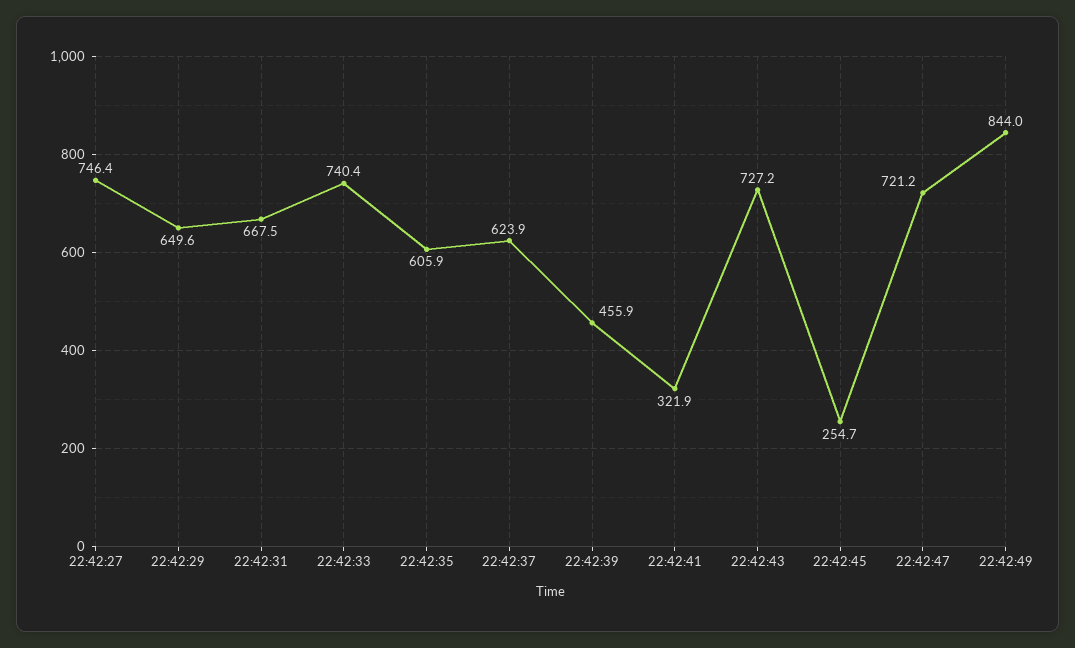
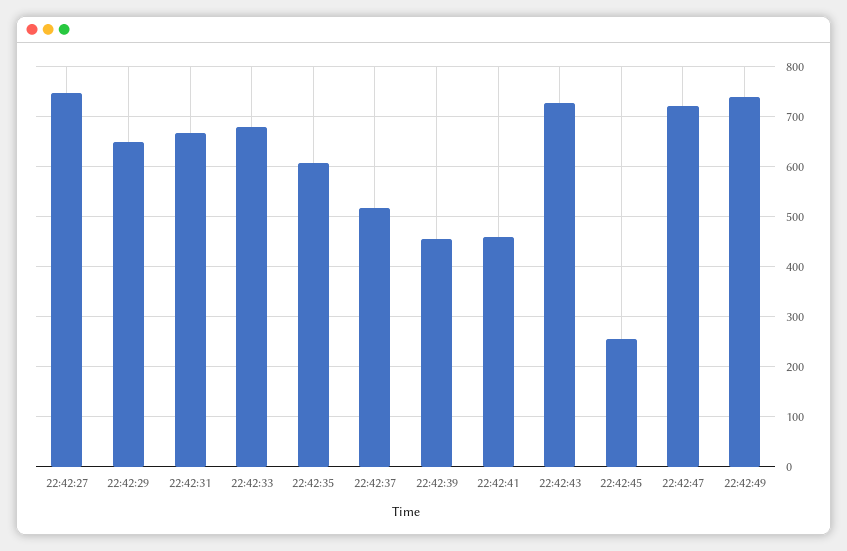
22:42:33: 740.4 -> 680
22:42:37: 623.9 -> 520
22:42:41: 321.9 -> 460
22:42:49: 844 -> 740

